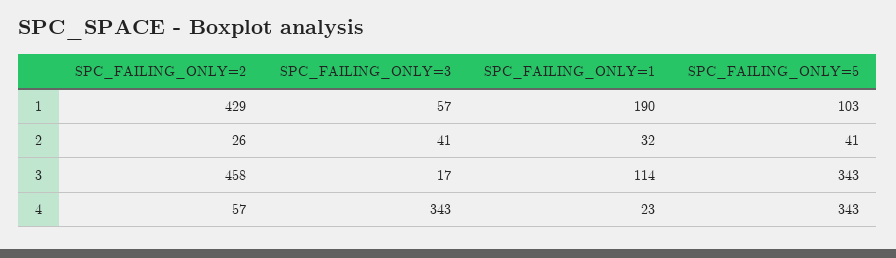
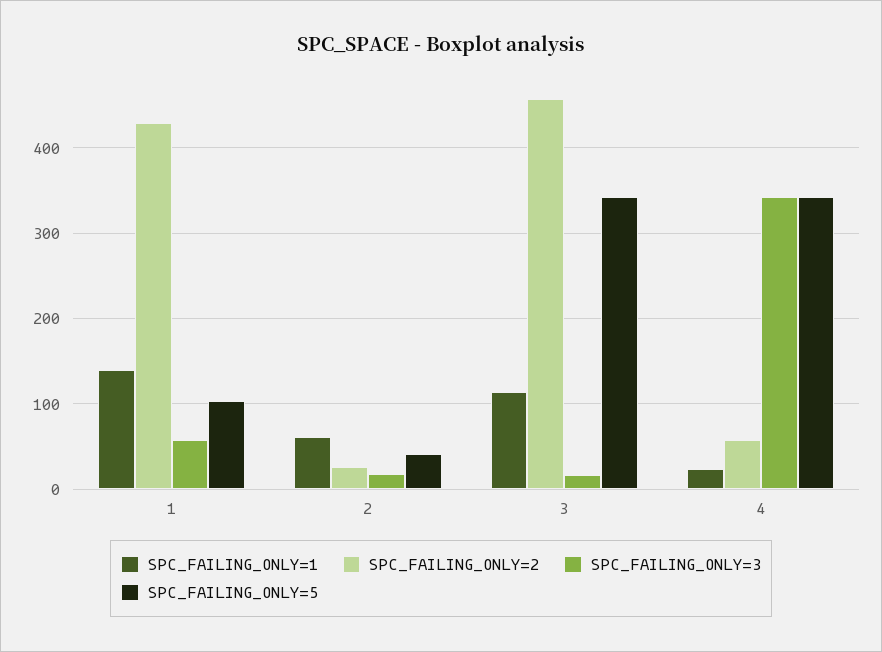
SPC_FAILING_ONLY=1, 1: 190 -> 140
SPC_FAILING_ONLY=3, 2: 41 -> 20
SPC_FAILING_ONLY=1, 2: 32 -> 60

